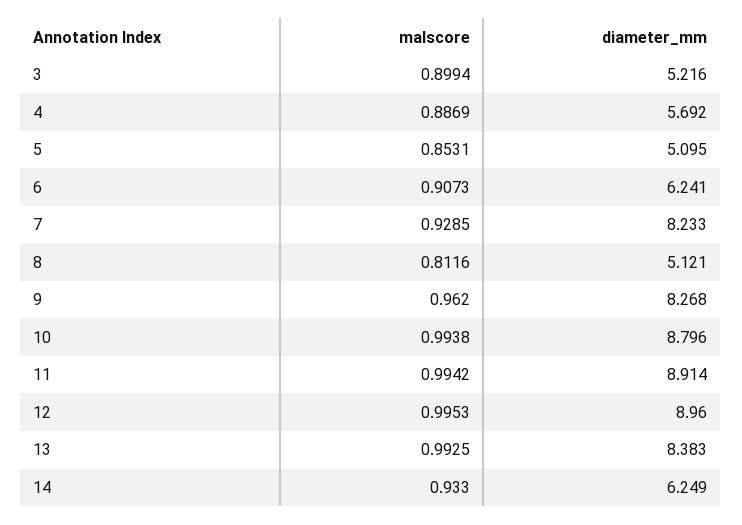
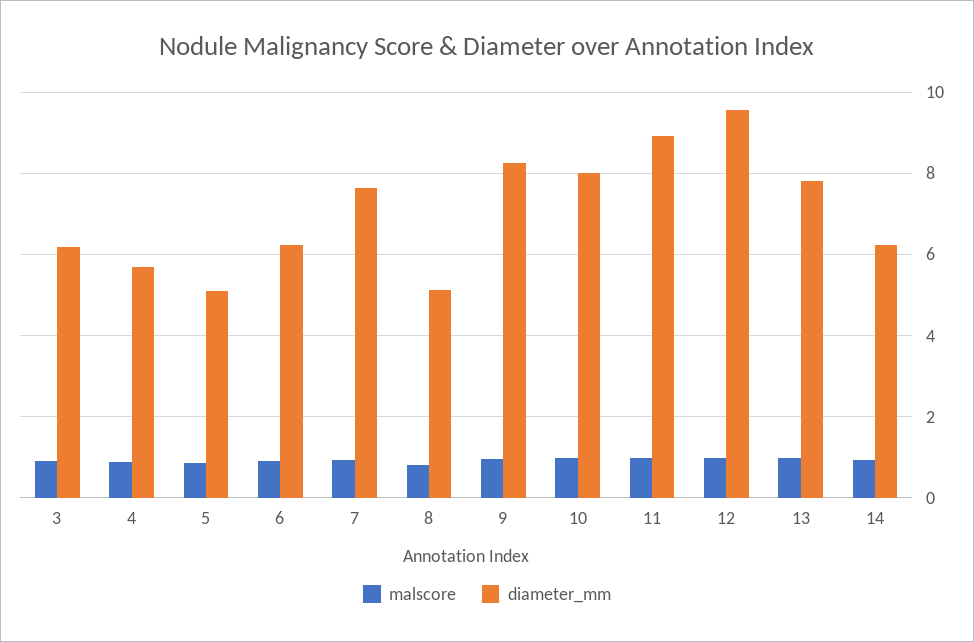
diameter_mm, 3: 5.216 -> 6.2
diameter_mm, 7: 8.233 -> 7.6
diameter_mm, 10: 8.796 -> 8
diameter_mm, 12: 8.96 -> 9.6
diameter_mm, 13: 8.383 -> 7.8

